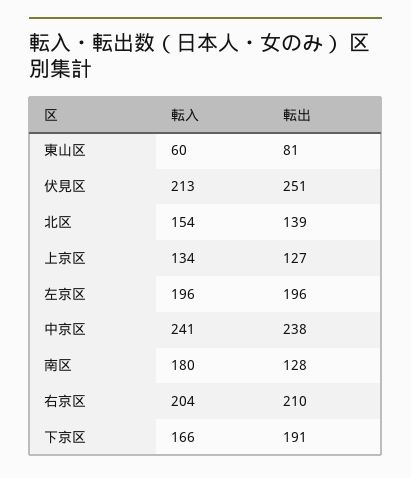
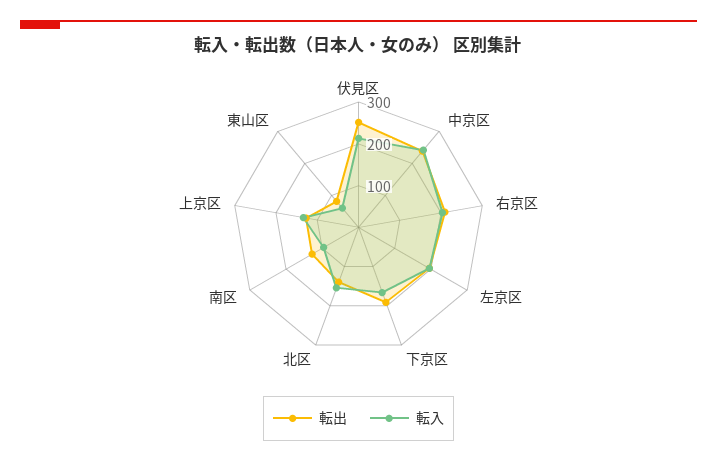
転入, 南区: 180 -> 100

